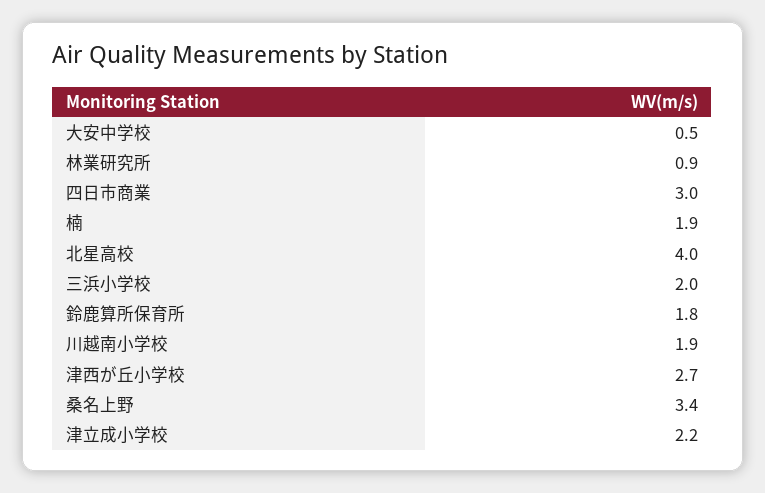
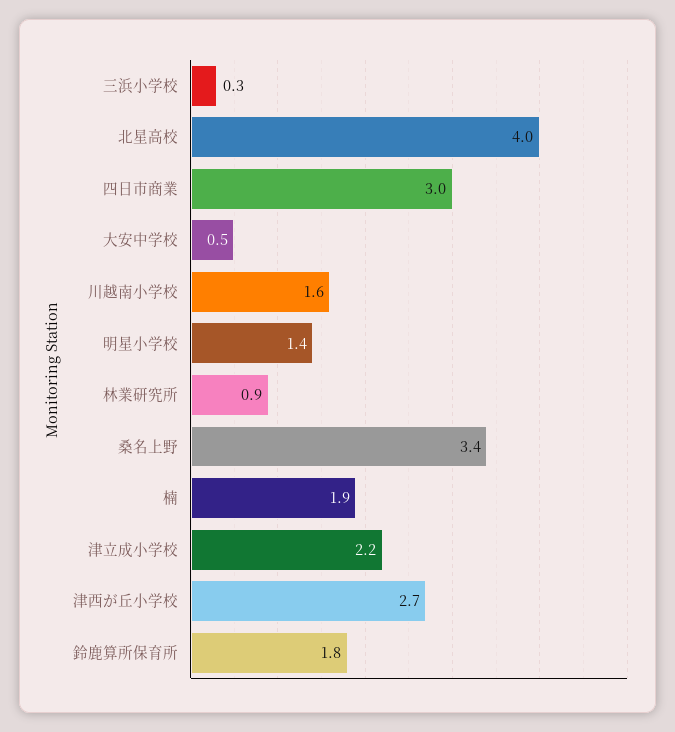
三浜小学校: 2 -> 0.3
川越南小学校: 1.9 -> 1.6
明星小学校: none -> 1.4

